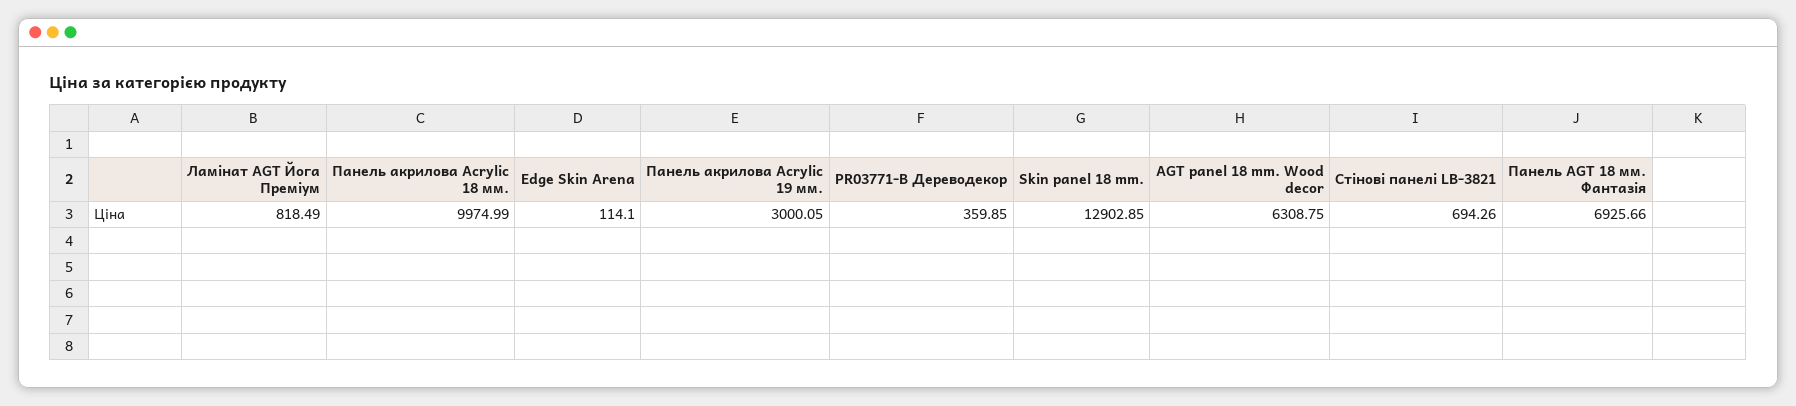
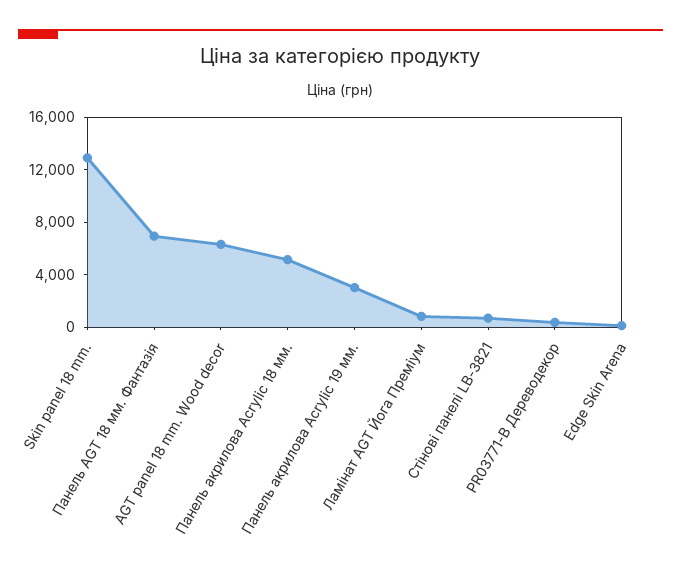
Панель акрилова Acrylic 18 мм.: 9974.99 -> 5000

